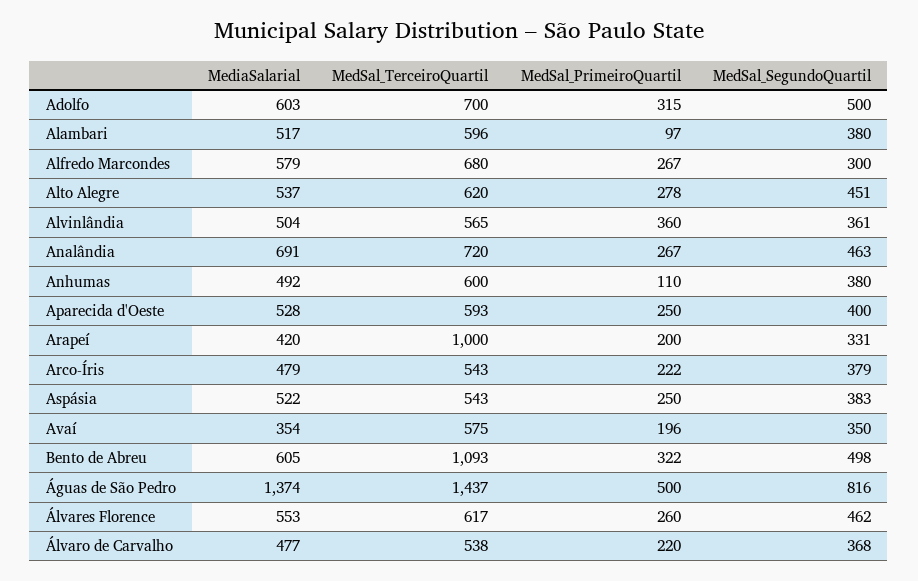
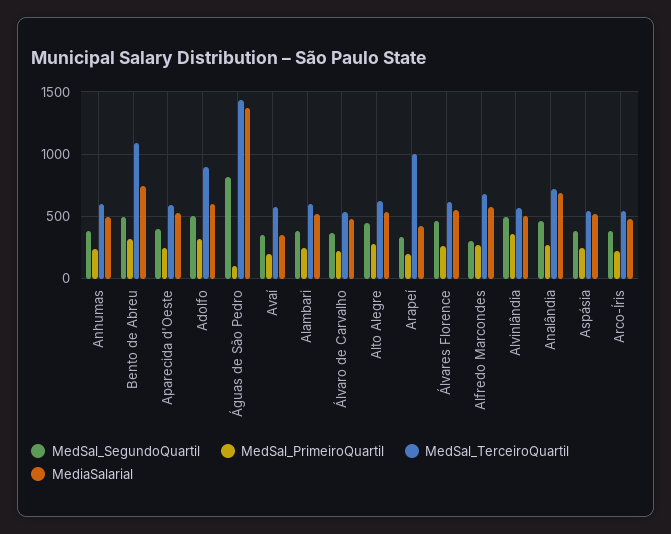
MedSal_TerceiroQuartil, Adolfo: 700 -> 900
MedSal_PrimeiroQuartil, Alambari: 97 -> 250
MedSal_SegundoQuartil, Alvinlândia: 361 -> 500
MedSal_PrimeiroQuartil, Anhumas: 110 -> 250
MediaSalarial, Bento de Abreu: 605 -> 750
MedSal_PrimeiroQuartil, Águas de São Pedro: 500 -> 100

